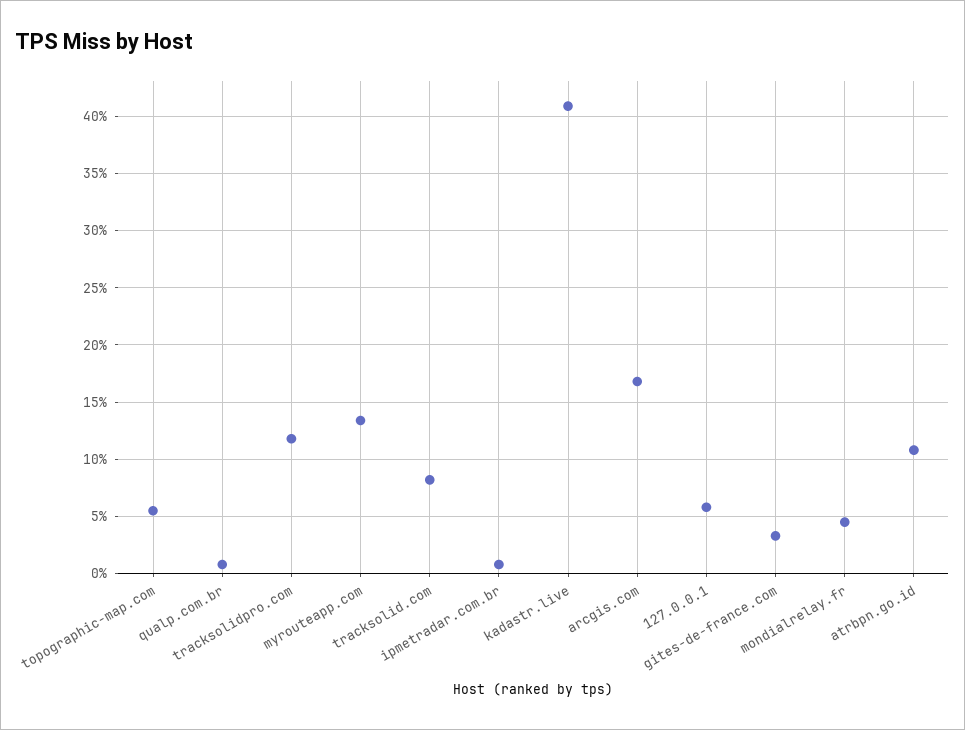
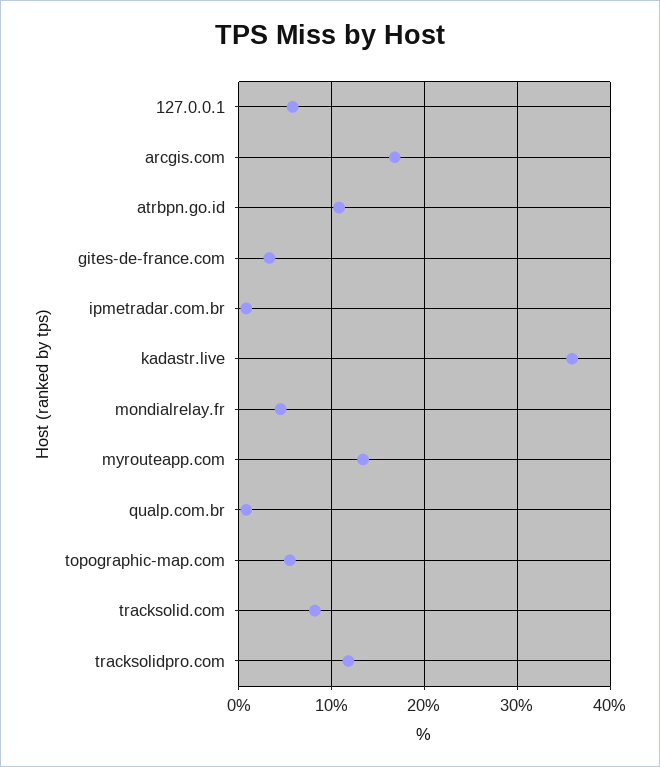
kadastr.live: 41 -> 36

